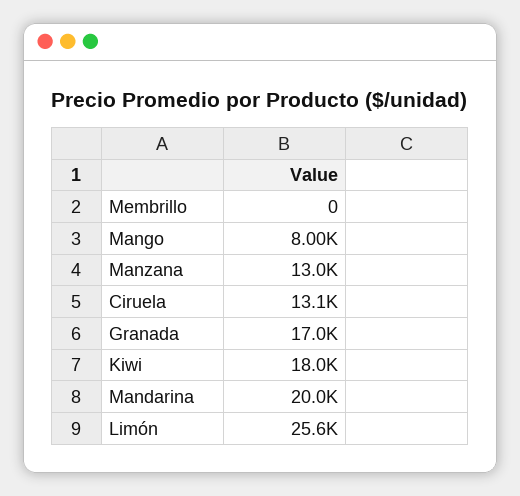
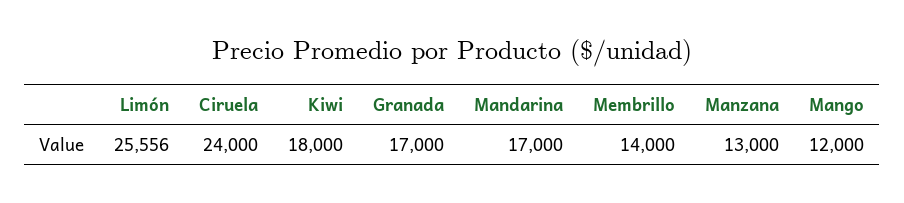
Membrillo: 0 -> 14000
Mango: 8000 -> 12000
Ciruela: 13100 -> 24000
Mandarina: 20000 -> 17000

